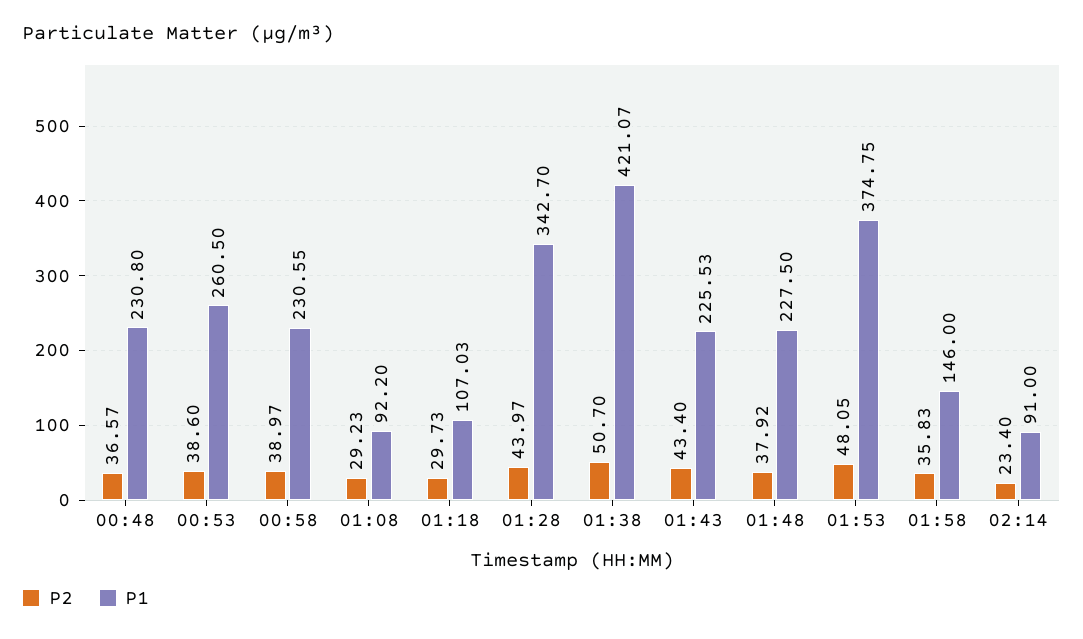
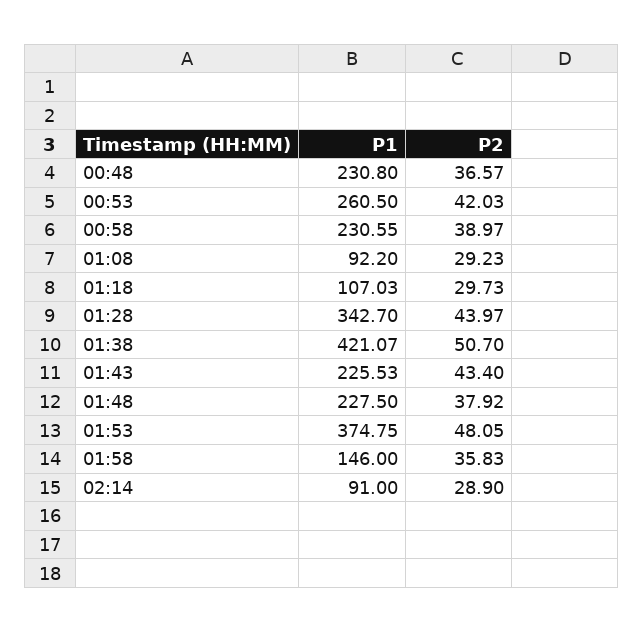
P2, 00:53: 38.6 -> 42.03
P2, 02:14: 23.4 -> 28.9

